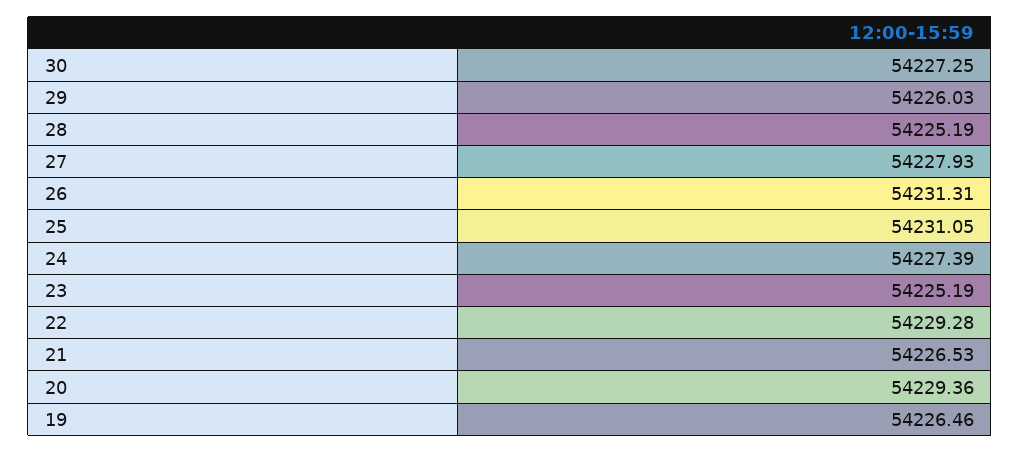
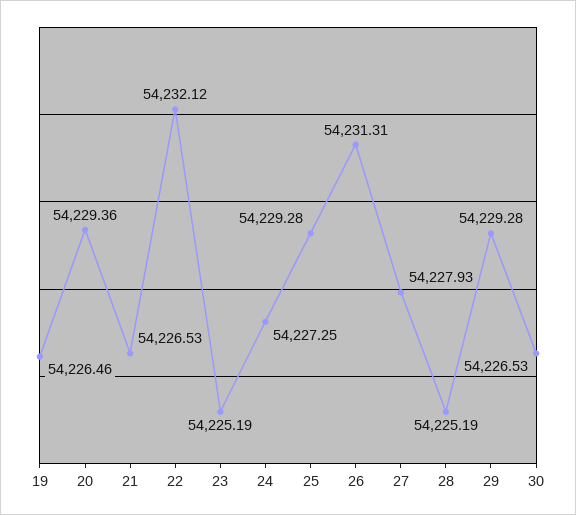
30: 54227.25 -> 54226.53
29: 54226.03 -> 54229.28
25: 54231.05 -> 54229.28
24: 54227.39 -> 54227.25
22: 54229.28 -> 54232.12

